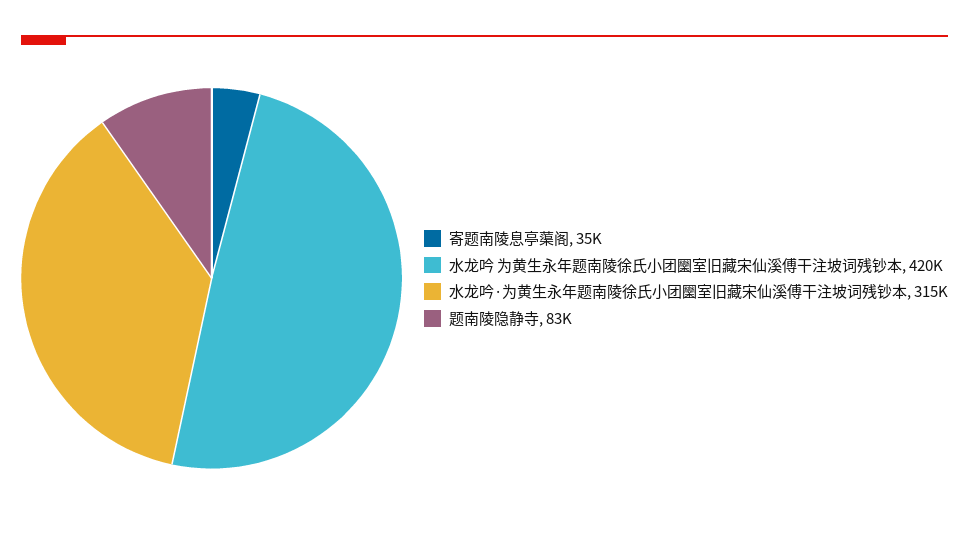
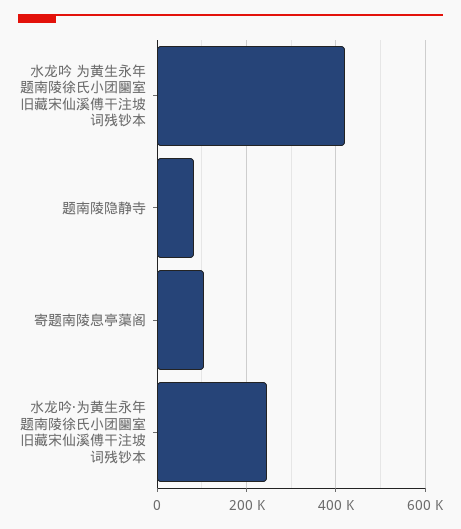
寄题南陵息亭蕖阁: 35000 -> 100000
水龙吟·为黄生永年题南陵徐氏小团圞室旧藏宋仙溪傅干注坡词残钞本: 315000 -> 240000

